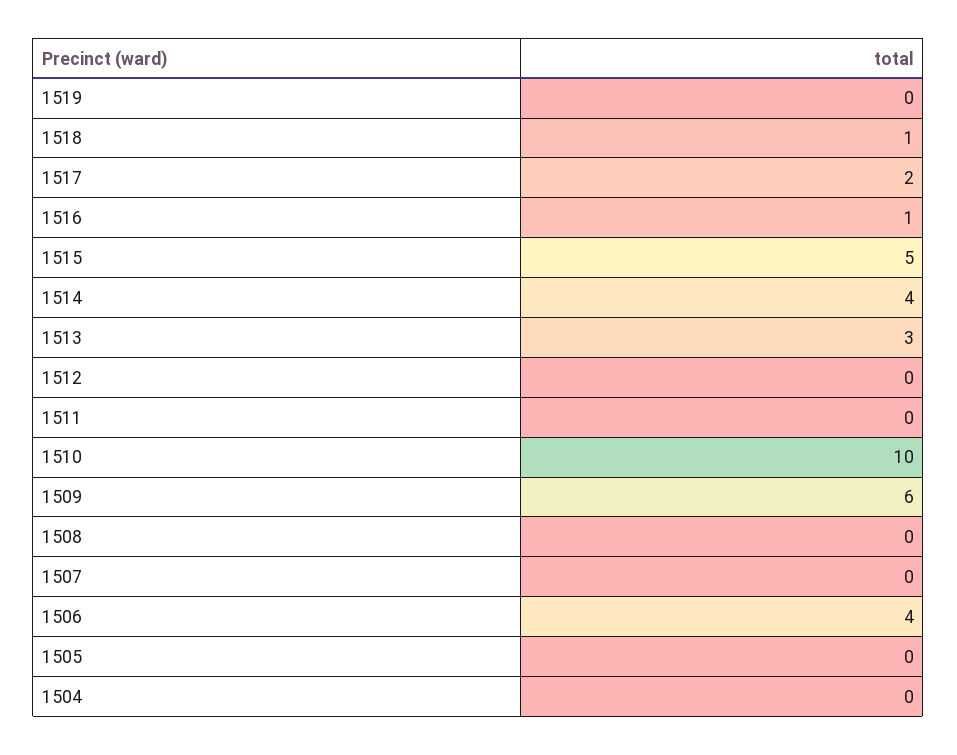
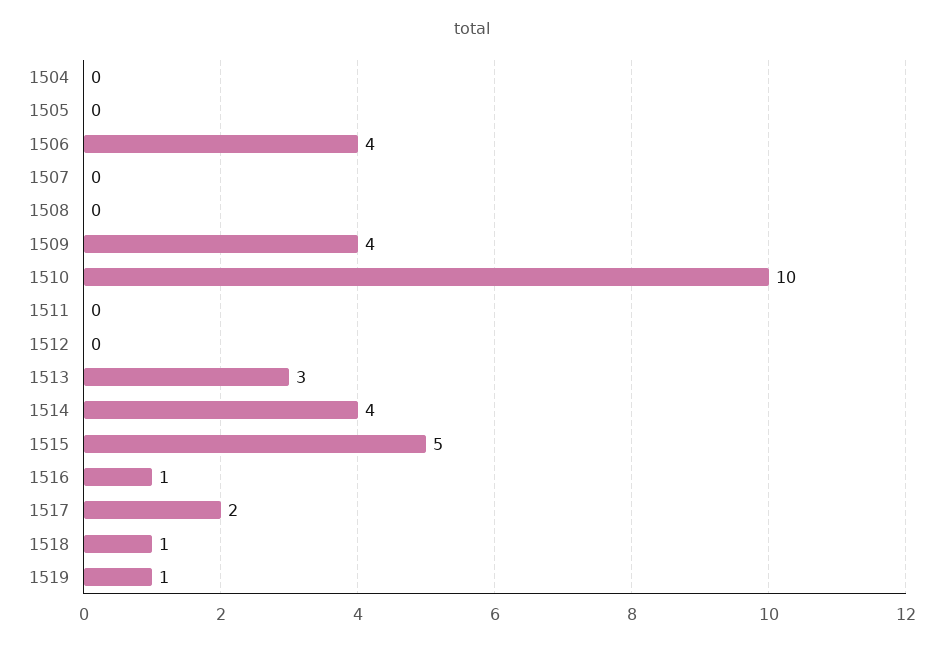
1519: 0 -> 1
1509: 6 -> 4

